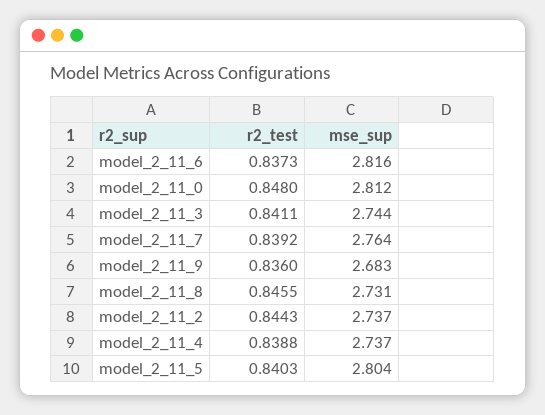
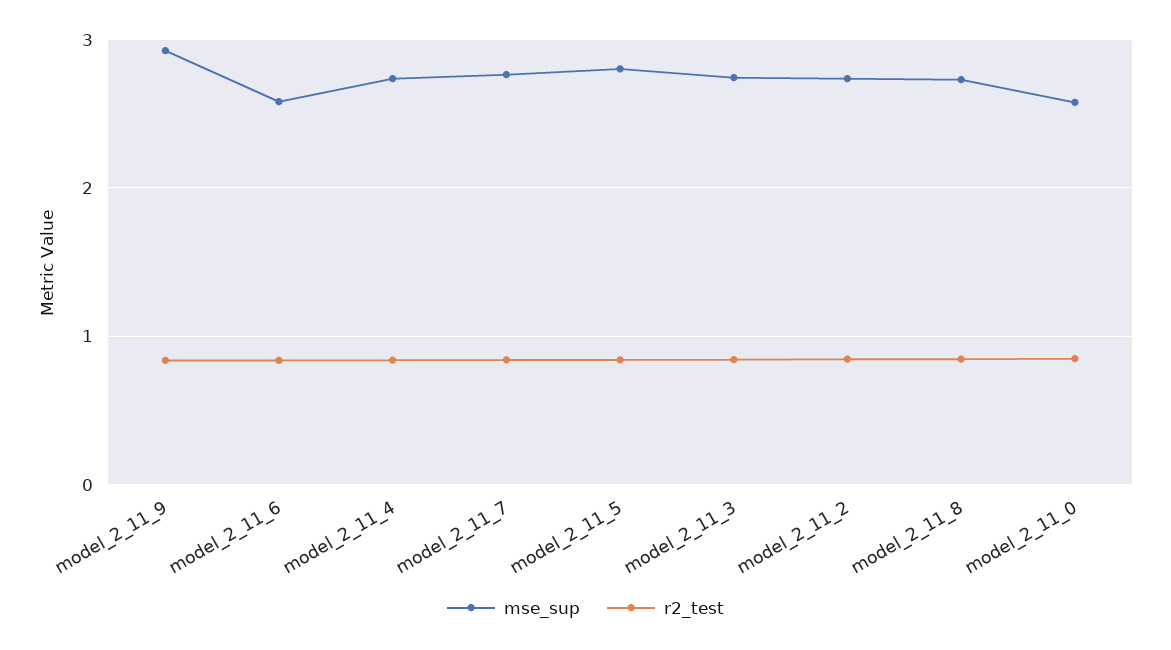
mse_sup, model_2_11_6: 2.816 -> 2.6
mse_sup, model_2_11_0: 2.812 -> 2.6
mse_sup, model_2_11_9: 2.683 -> 2.9

